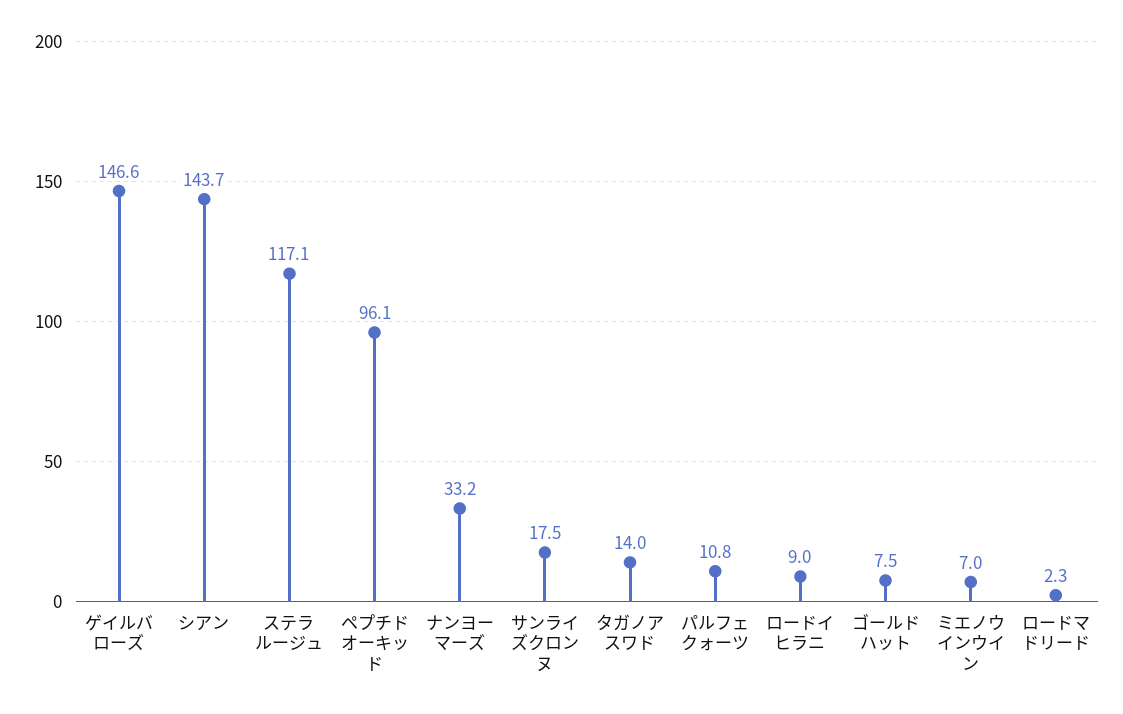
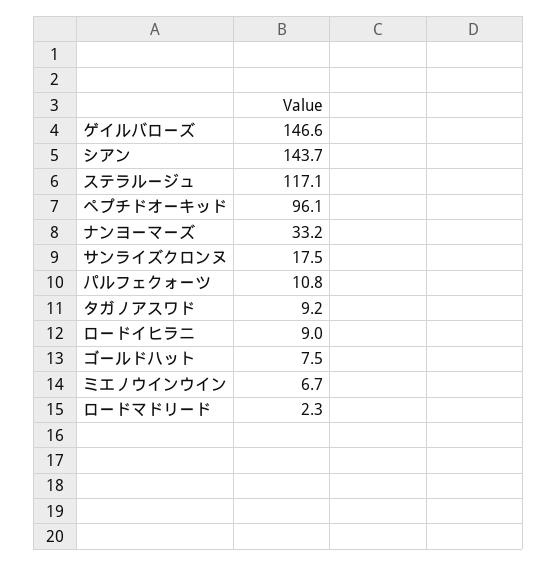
タガノアスワド: 14 -> 9.2
ミエノウインウイン: 7 -> 6.7

